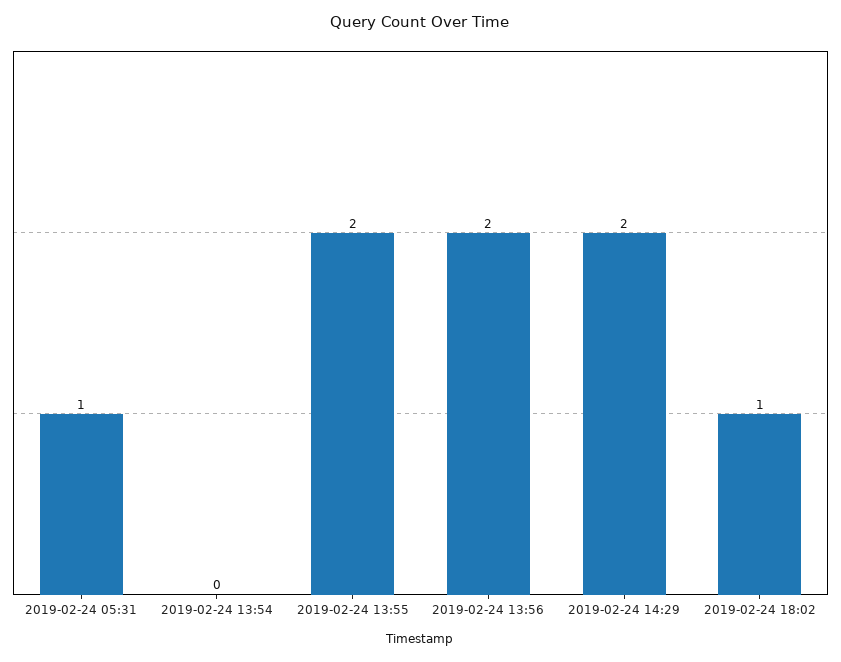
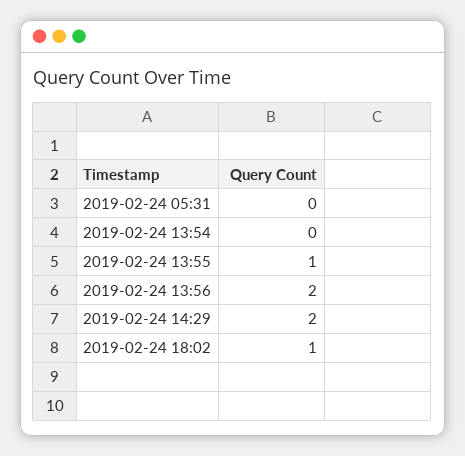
2019-02-24 05:31: 1 -> 0
2019-02-24 13:55: 2 -> 1

